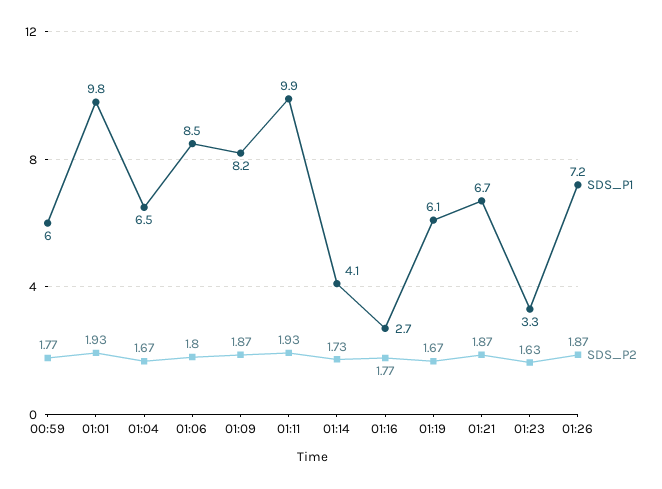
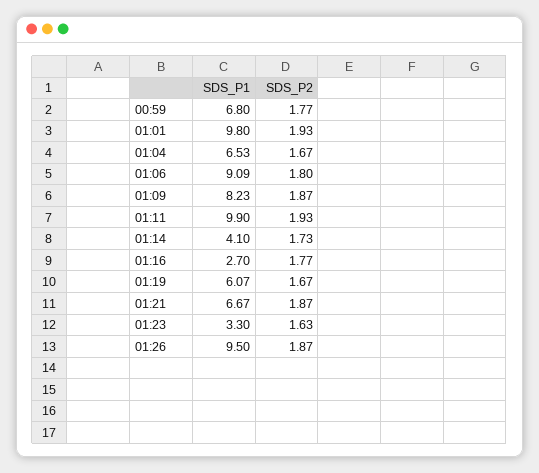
SDS_P1, 00:59: 6 -> 6.8
SDS_P1, 01:06: 8.5 -> 9.09
SDS_P1, 01:26: 7.2 -> 9.5

